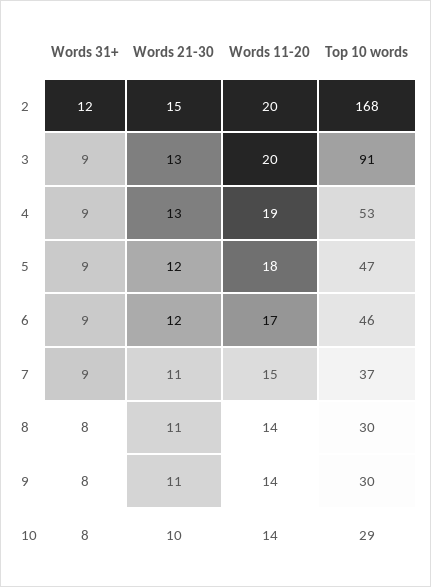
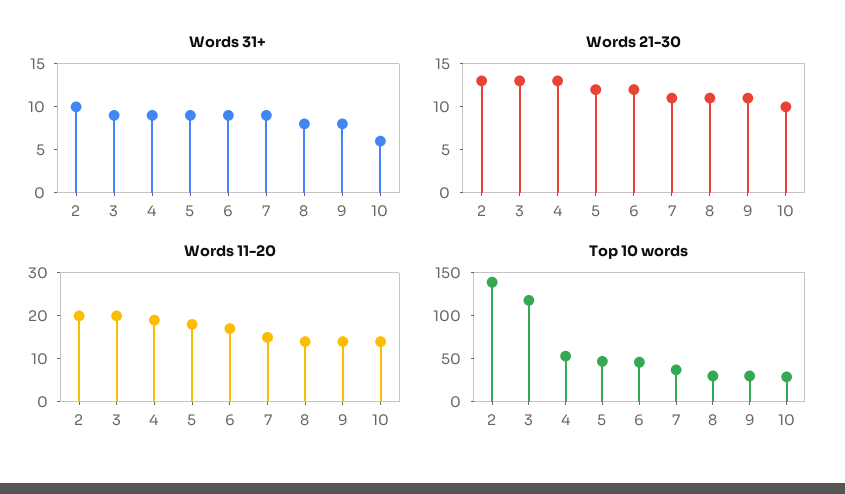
Words 31+, 2: 12 -> 10
Words 21-30, 2: 15 -> 13
Top 10 words, 2: 168 -> 140
Top 10 words, 3: 91 -> 120
Words 31+, 10: 8 -> 6

